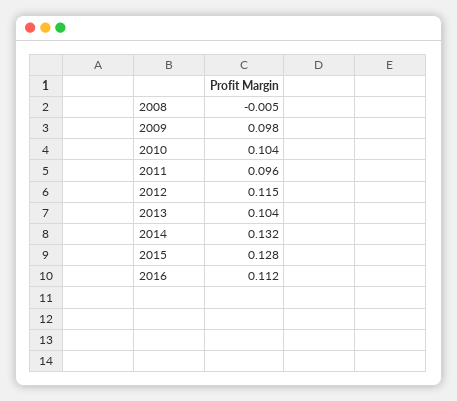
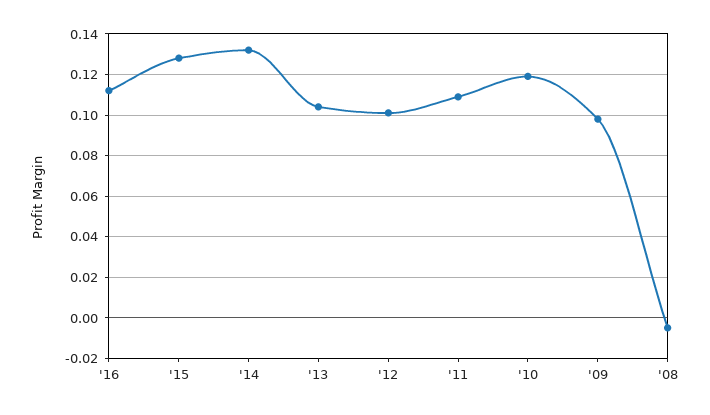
2010: 0.104 -> 0.12
2011: 0.096 -> 0.11
2012: 0.115 -> 0.1

